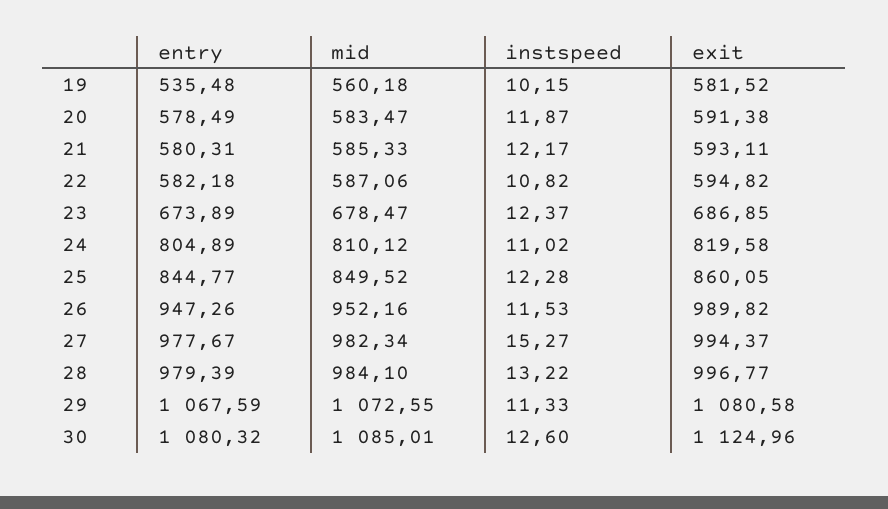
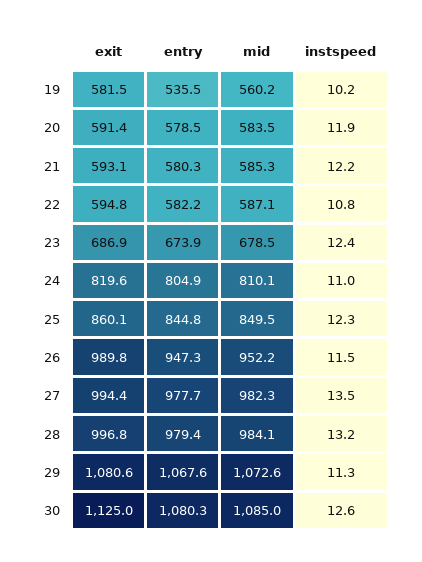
instspeed, 27: 15.27 -> 13.5

